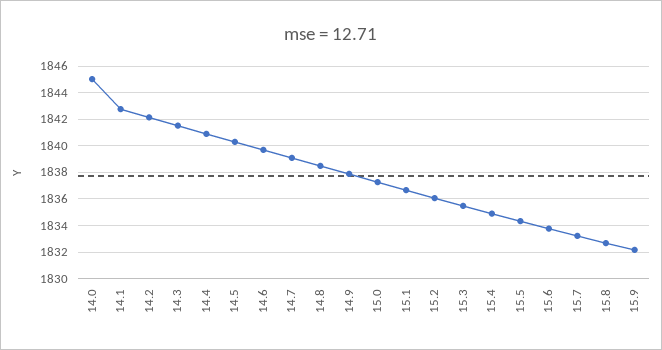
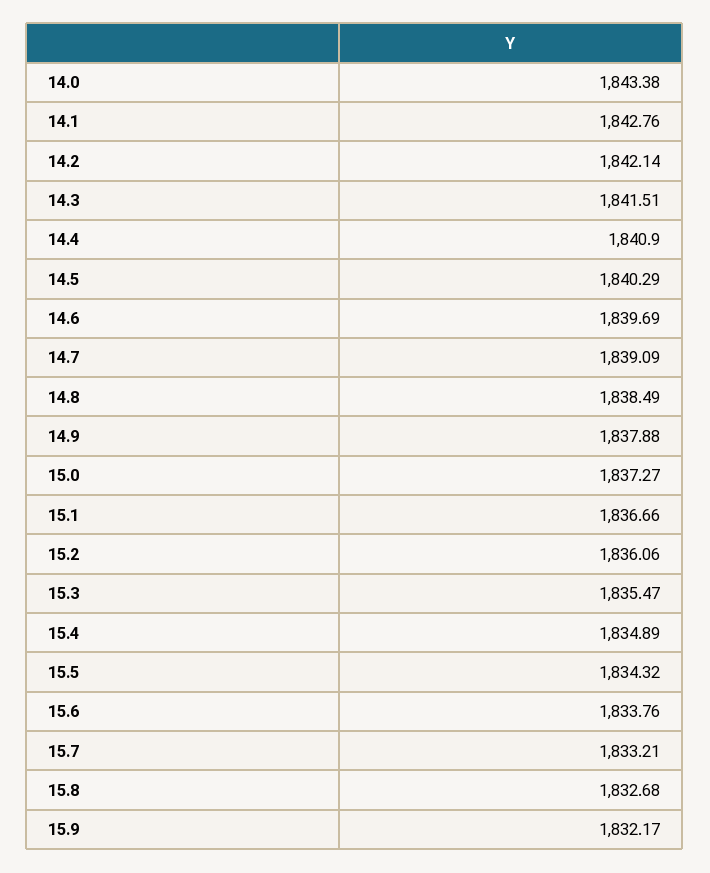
14.0: 1845 -> 1843.38

